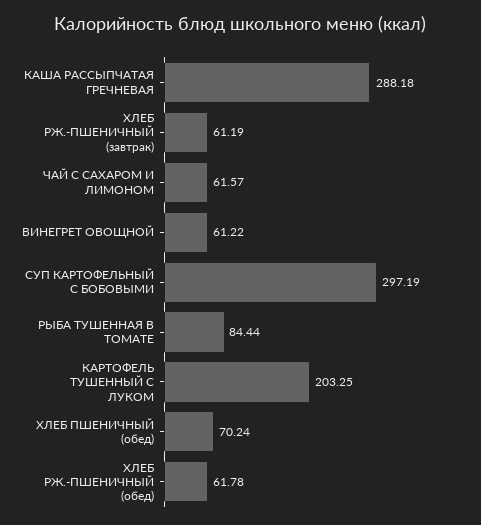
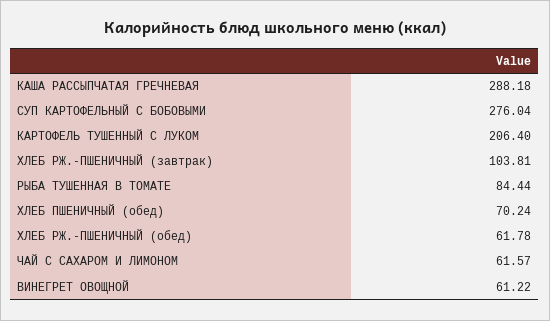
ХЛЕБ РЖ.-ПШЕНИЧНЫЙ (завтрак): 61.19 -> 103.81
СУП КАРТОФЕЛЬНЫЙ С БОБОВЫМИ: 297.19 -> 276.04
КАРТОФЕЛЬ ТУШЕННЫЙ С ЛУКОМ: 203.25 -> 206.4

